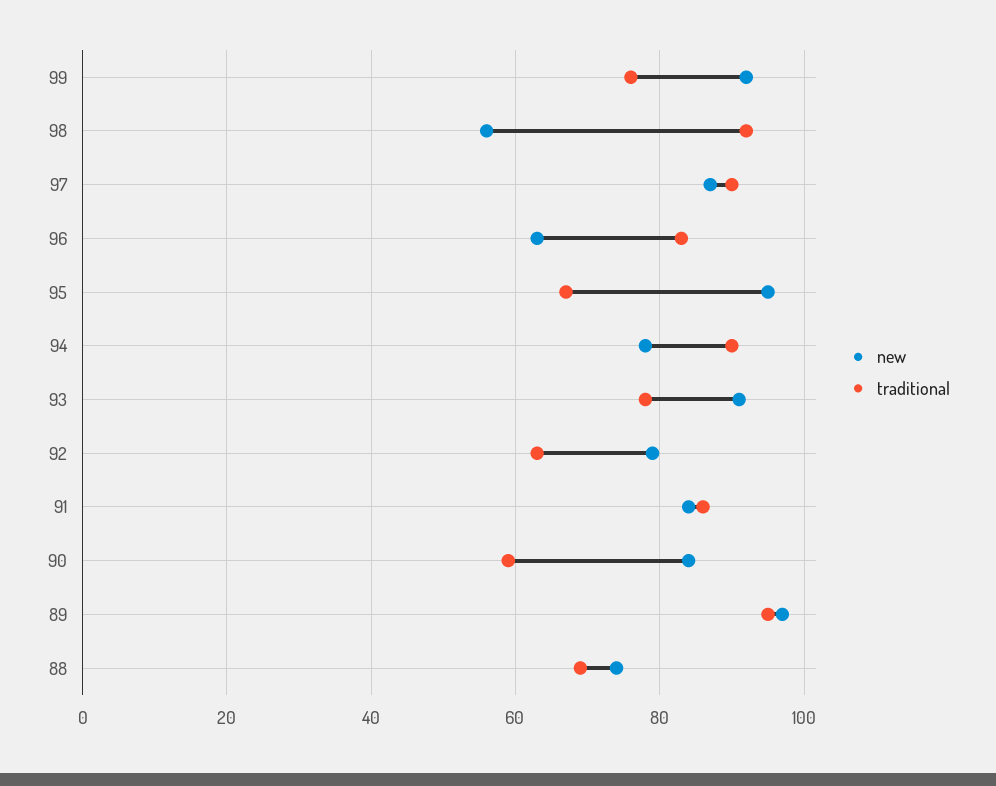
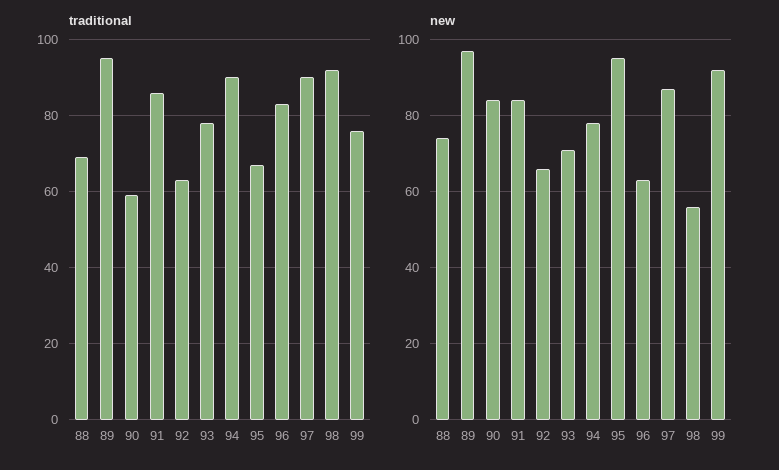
new, 93: 90 -> 70
new, 92: 80 -> 65

